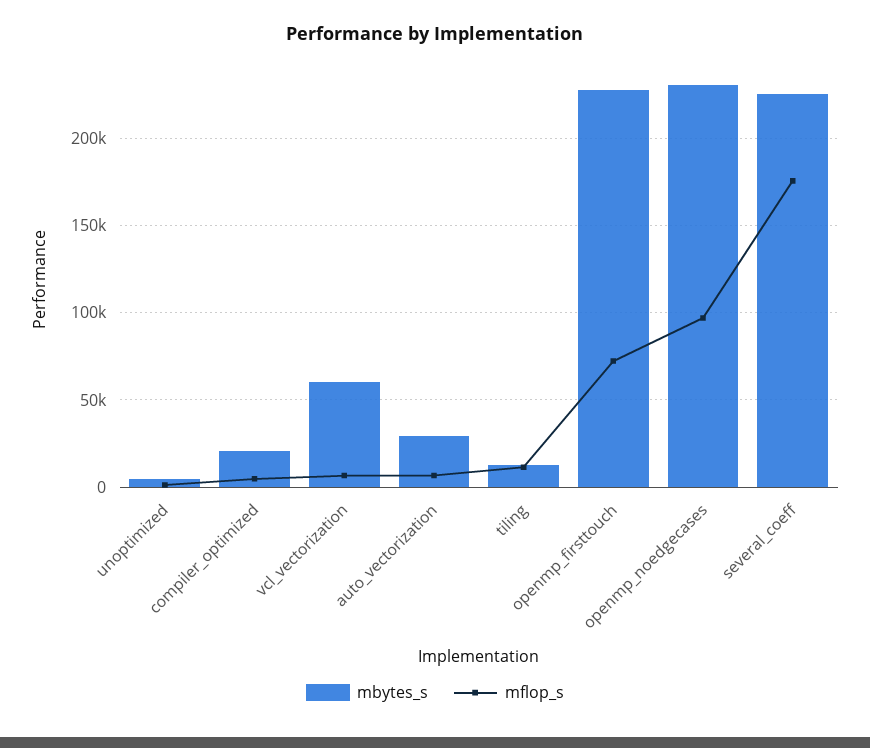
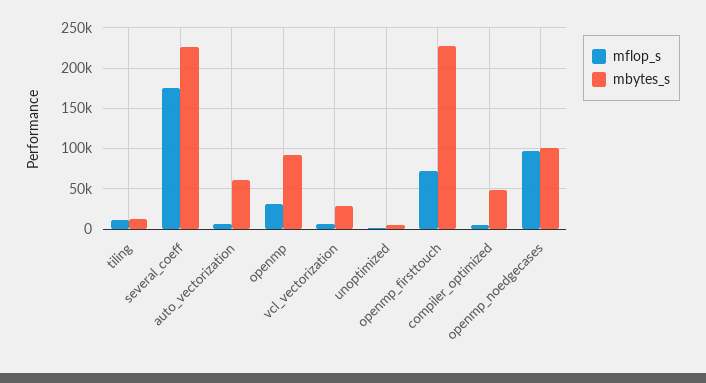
mbytes_s, compiler_optimized: 20000 -> 50000
mbytes_s, vcl_vectorization: 60000 -> 30000
mbytes_s, auto_vectorization: 30000 -> 60000
mbytes_s, openmp_noedgecases: 230000 -> 100000
mflop_s, openmp: none -> 30000
mbytes_s, openmp: none -> 90000

